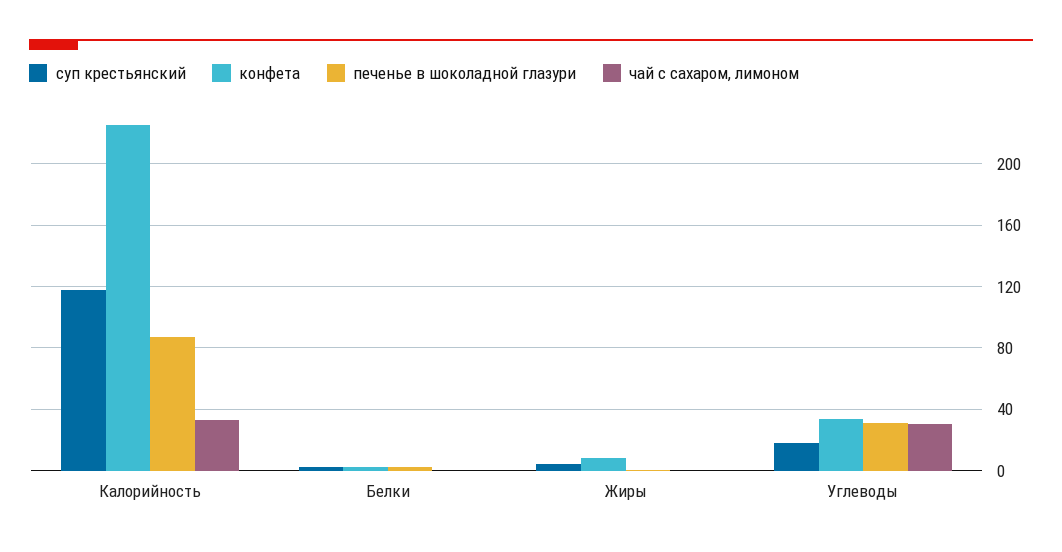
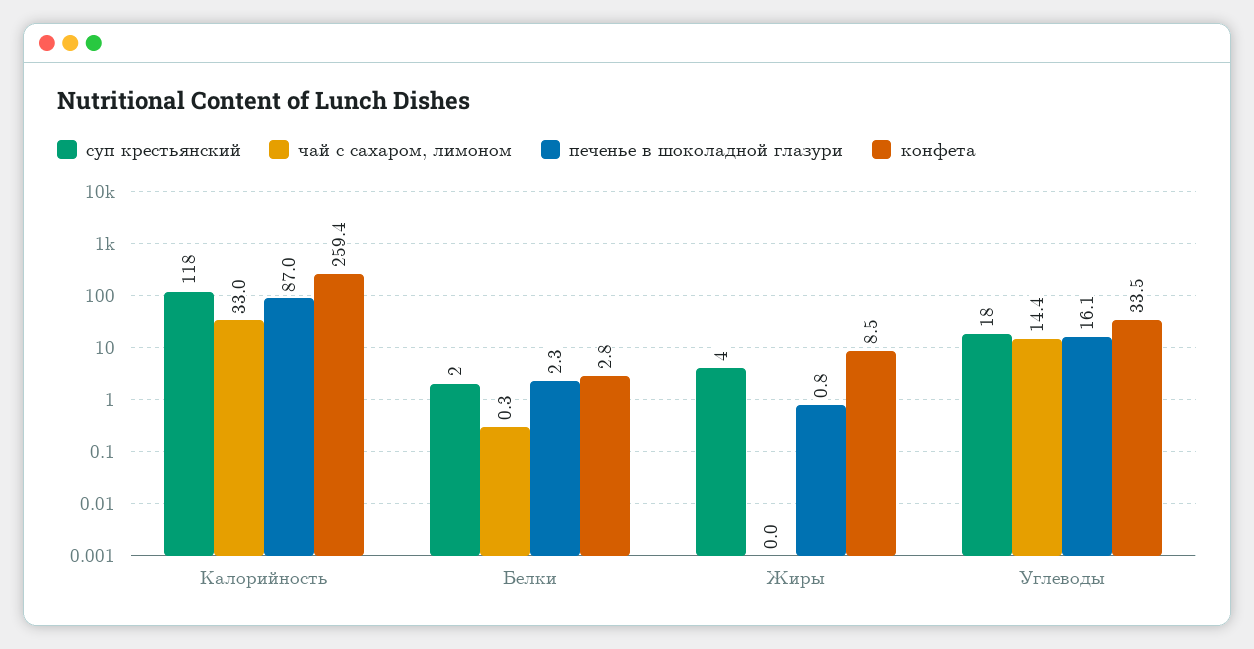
конфета, Калорийность: 225 -> 259.4
печенье в шоколадной глазури, Углеводы: 30 -> 16.1
чай с сахаром, лимоном, Углеводы: 30 -> 14.4

